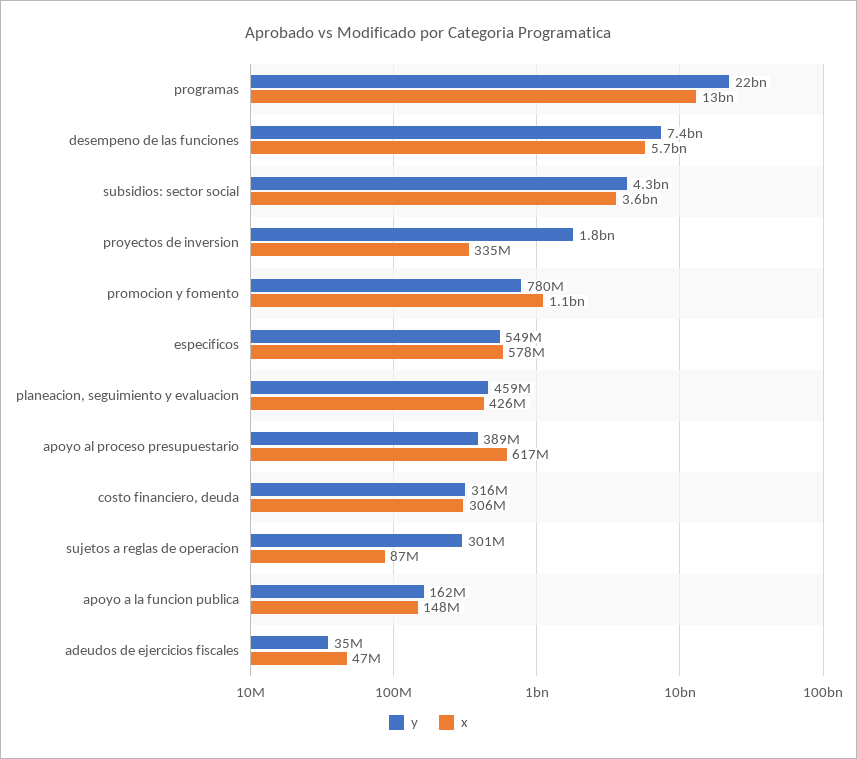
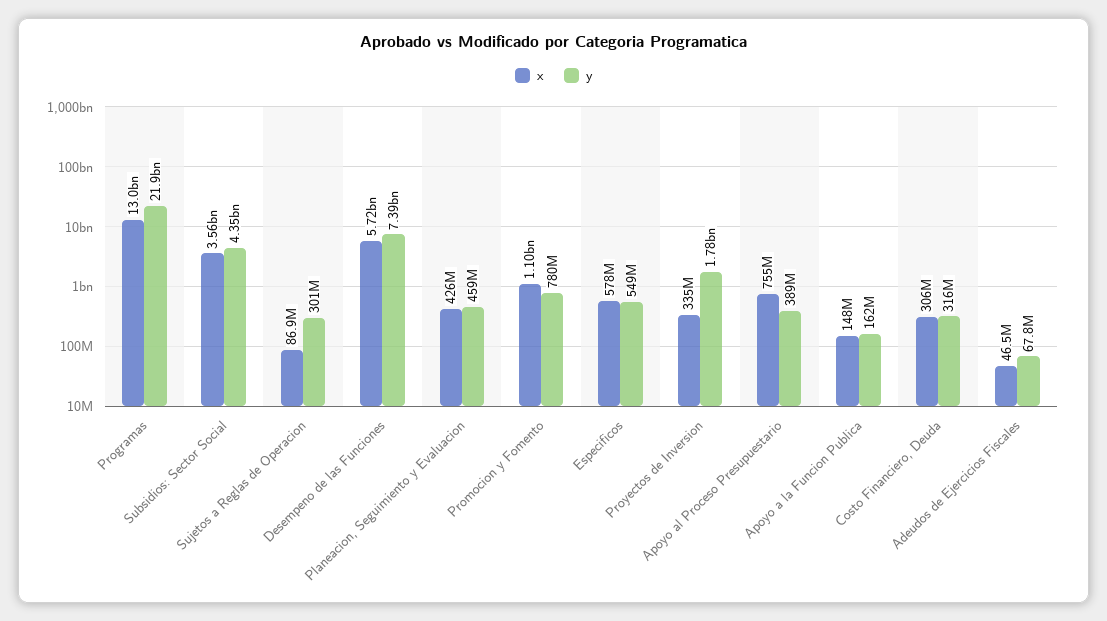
x, apoyo al proceso presupuestario: 617000000 -> 755000000
y, adeudos de ejercicios fiscales: 35000000 -> 67800000

